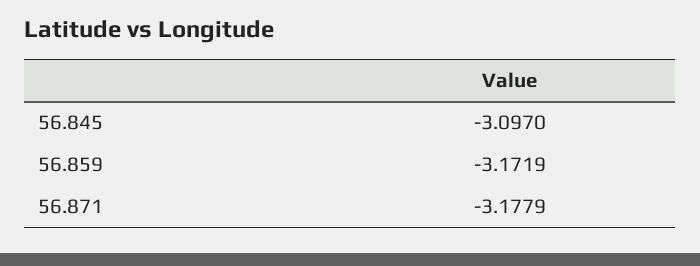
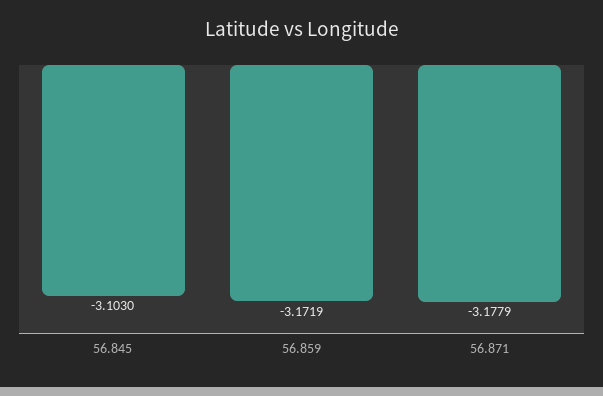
56.845: -3.097 -> -3.103

